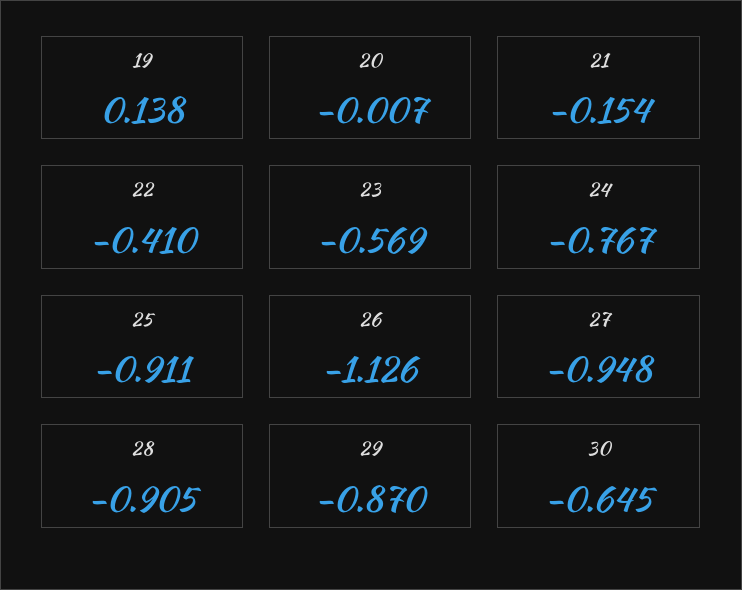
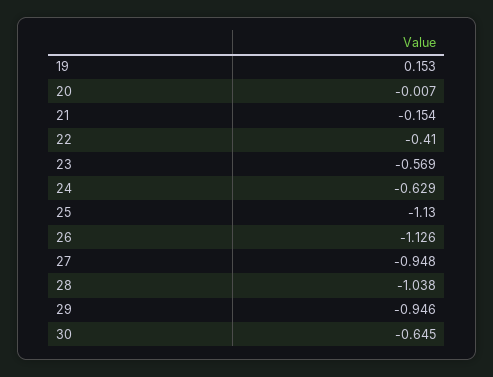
19: 0.138 -> 0.153
24: -0.767 -> -0.629
25: -0.911 -> -1.13
28: -0.905 -> -1.038
29: -0.87 -> -0.946

